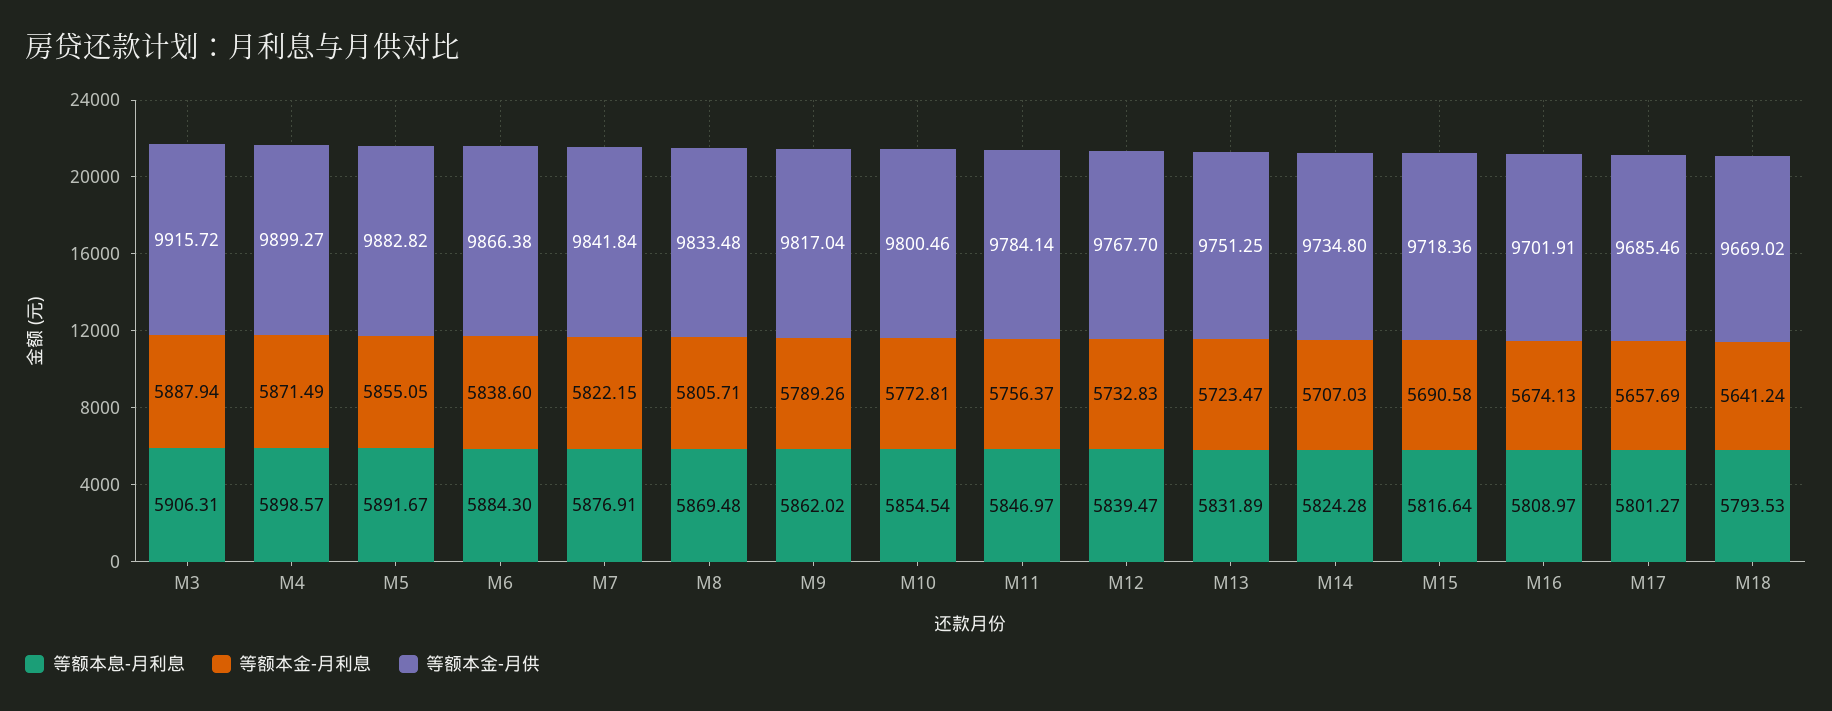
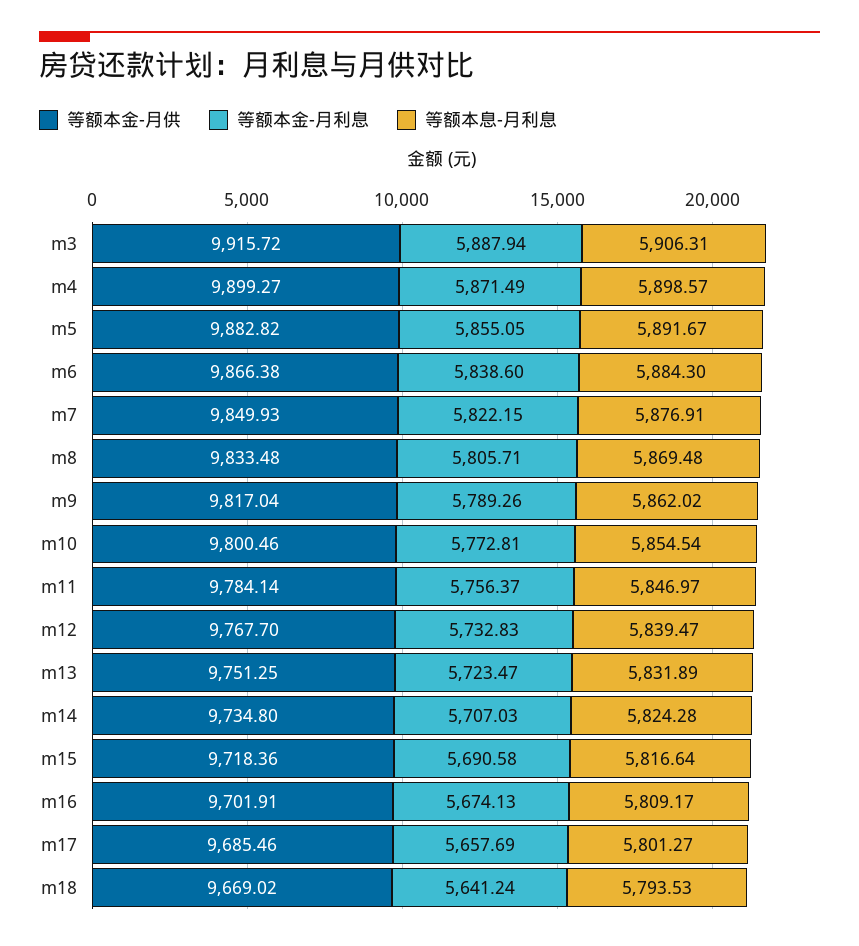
等额本金-月供, M7: 9841.84 -> 9849.93
等额本息-月利息, M16: 5808.97 -> 5809.17

